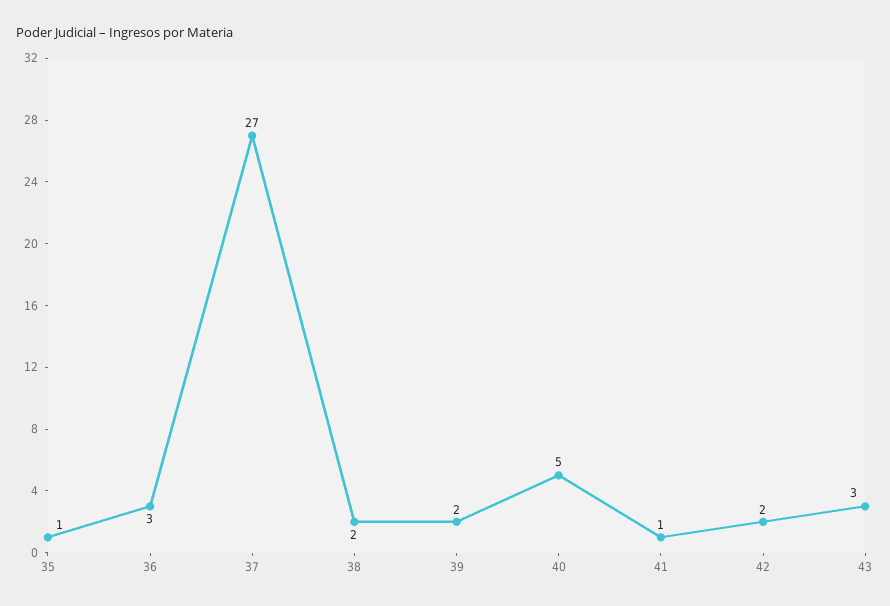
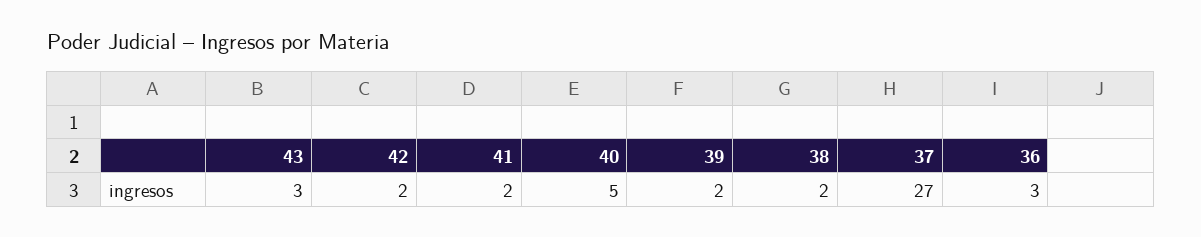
35: 1 -> none
41: 1 -> 2

